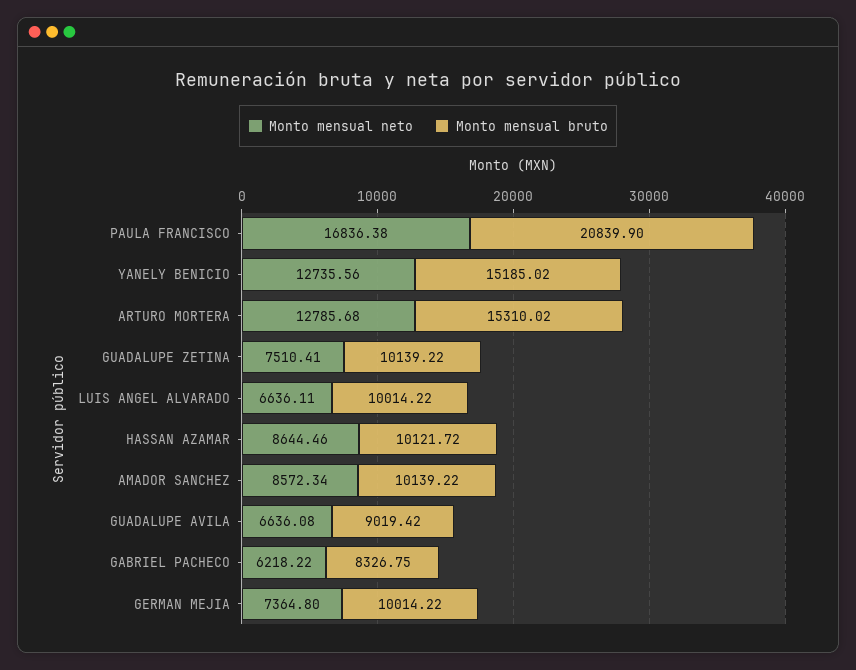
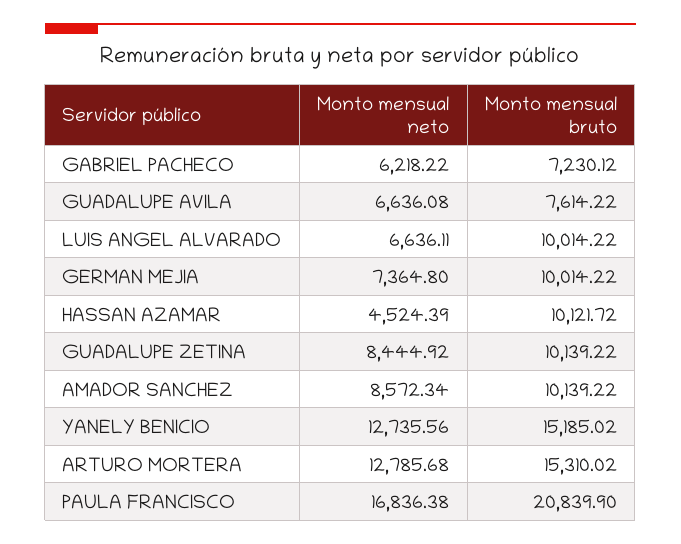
Monto mensual neto, GUADALUPE ZETINA: 7510.41 -> 8444.92
Monto mensual neto, HASSAN AZAMAR: 8644.46 -> 4524.39
Monto mensual bruto, GUADALUPE AVILA: 9019.42 -> 7614.22
Monto mensual bruto, GABRIEL PACHECO: 8326.75 -> 7230.12

